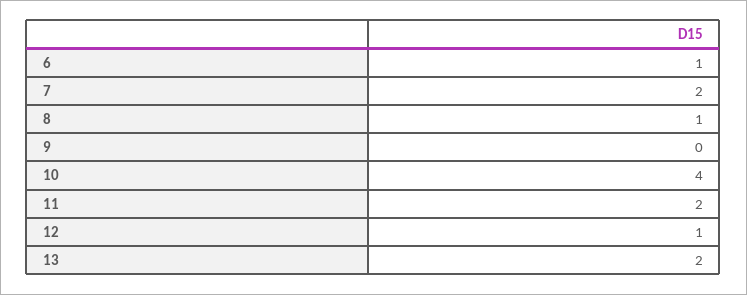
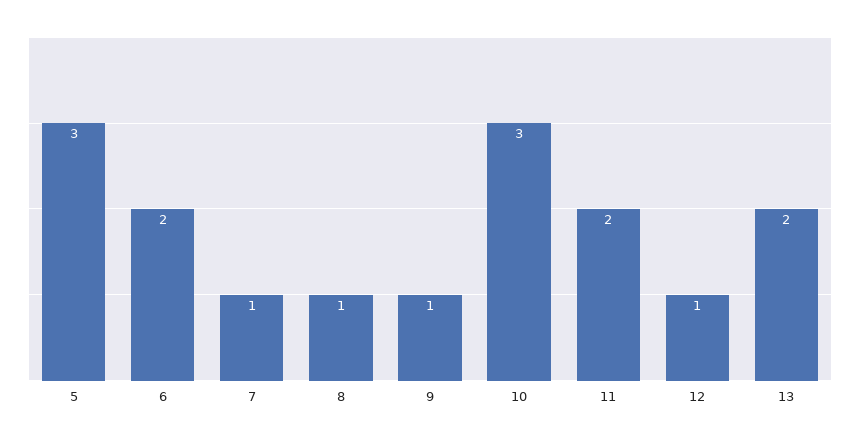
6: 1 -> 2
7: 2 -> 1
9: 0 -> 1
10: 4 -> 3
5: none -> 3

